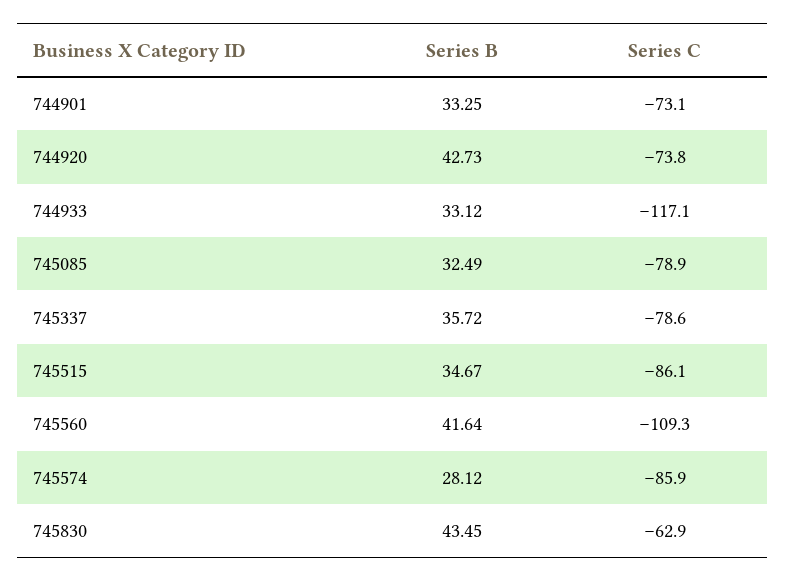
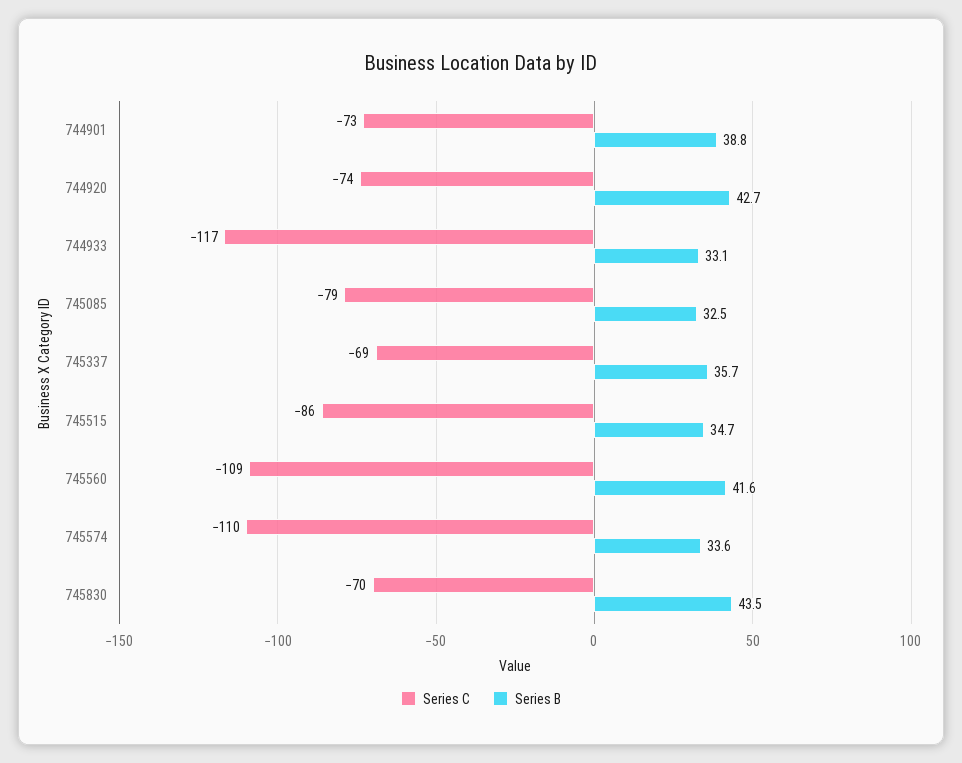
Series B, 744901: 33.25 -> 38.8
Series C, 745337: -78.6 -> -69
Series B, 745574: 28.12 -> 33.6
Series C, 745574: -85.9 -> -110
Series C, 745830: -62.9 -> -70

